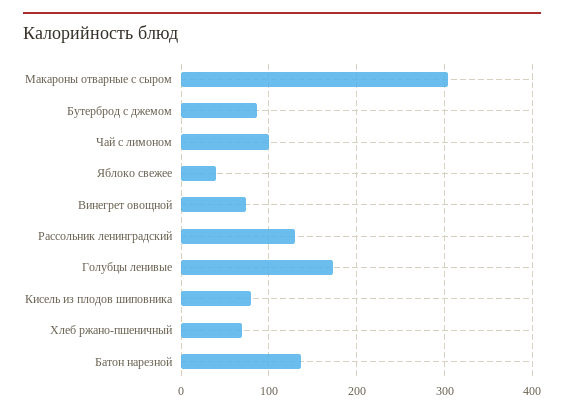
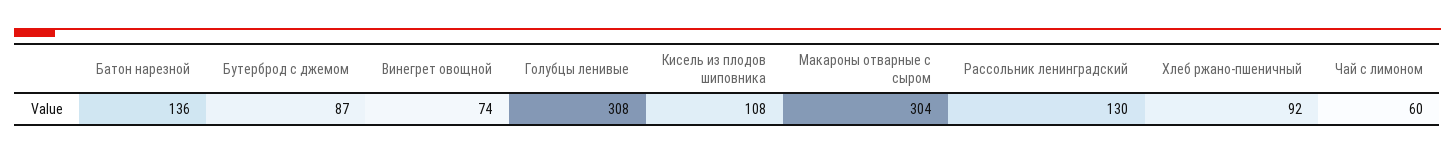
Чай с лимоном: 100 -> 60
Яблоко свежее: 40 -> none
Голубцы ленивые: 170 -> 308
Кисель из плодов шиповника: 80 -> 108
Хлеб ржано-пшеничный: 70 -> 92

